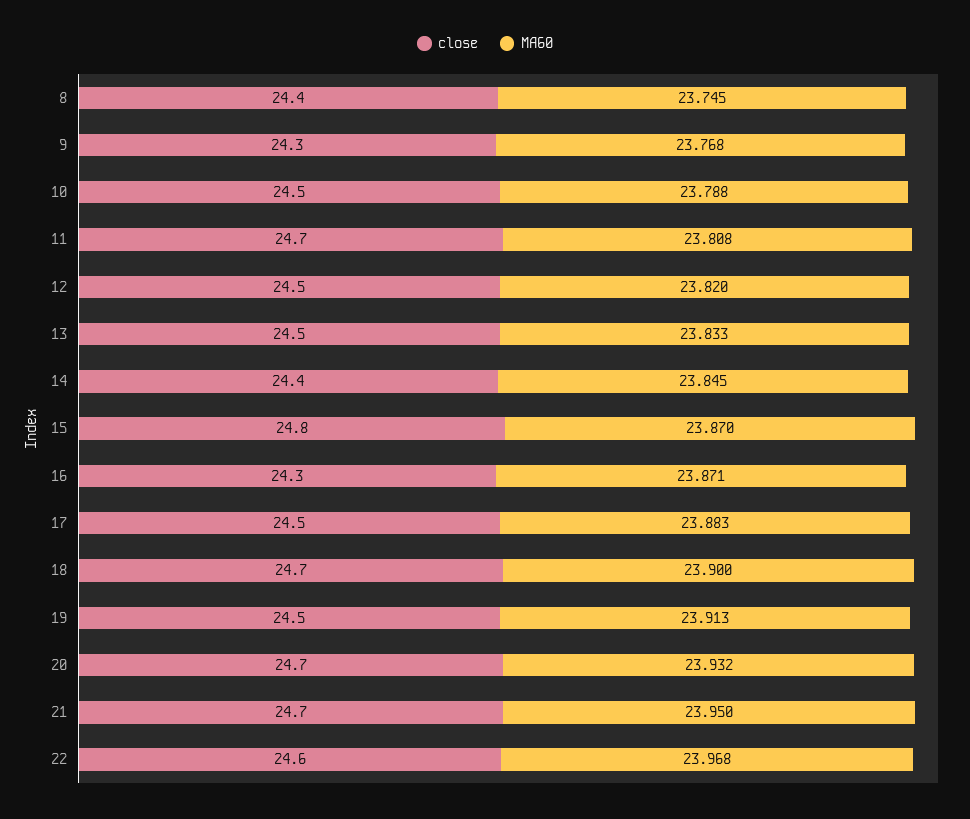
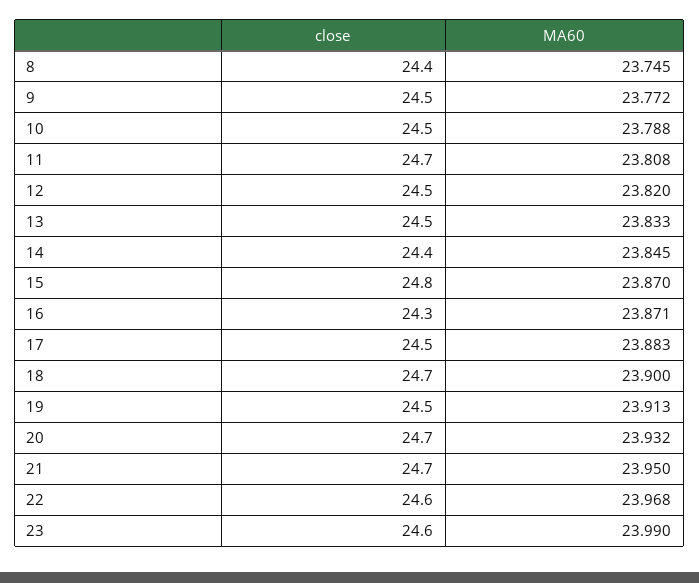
close, 9: 24.3 -> 24.5
MA60, 9: 23.768 -> 23.772
close, 23: none -> 24.6
MA60, 23: none -> 23.99

